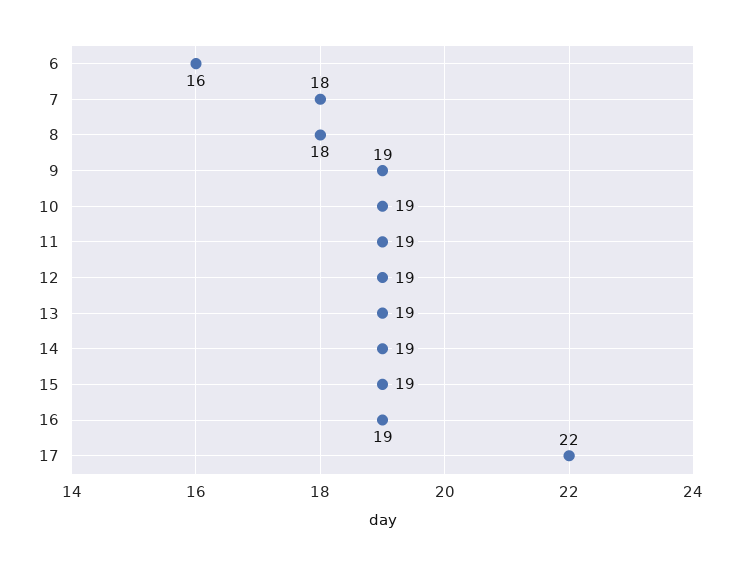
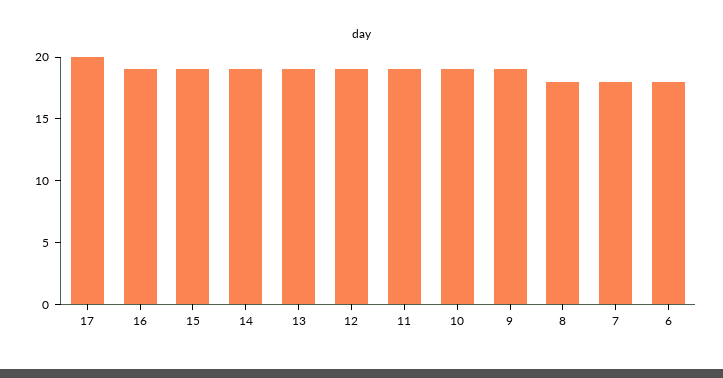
6: 16 -> 18
17: 22 -> 20

